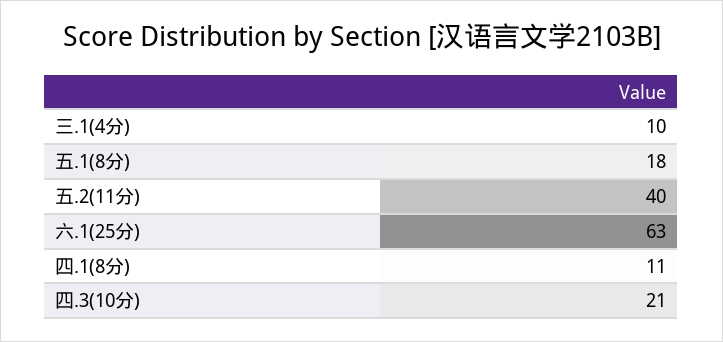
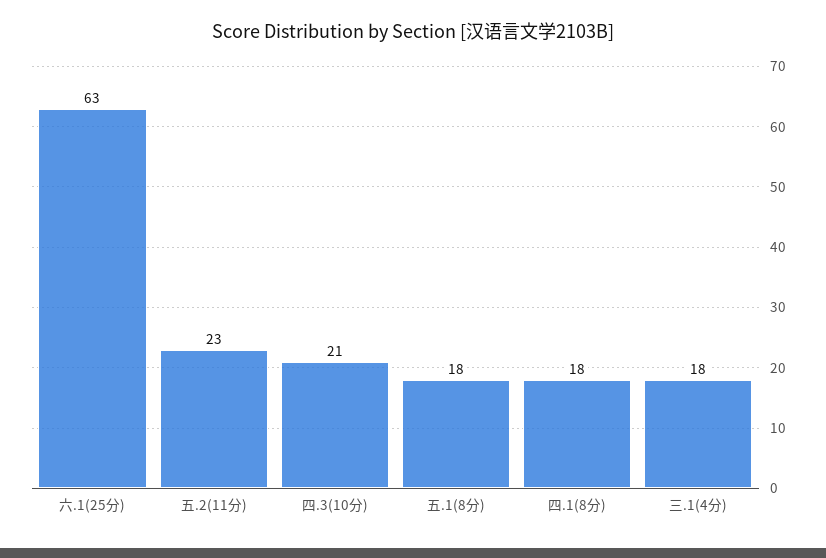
三.1(4分): 10 -> 18
五.2(11分): 40 -> 23
四.1(8分): 11 -> 18

